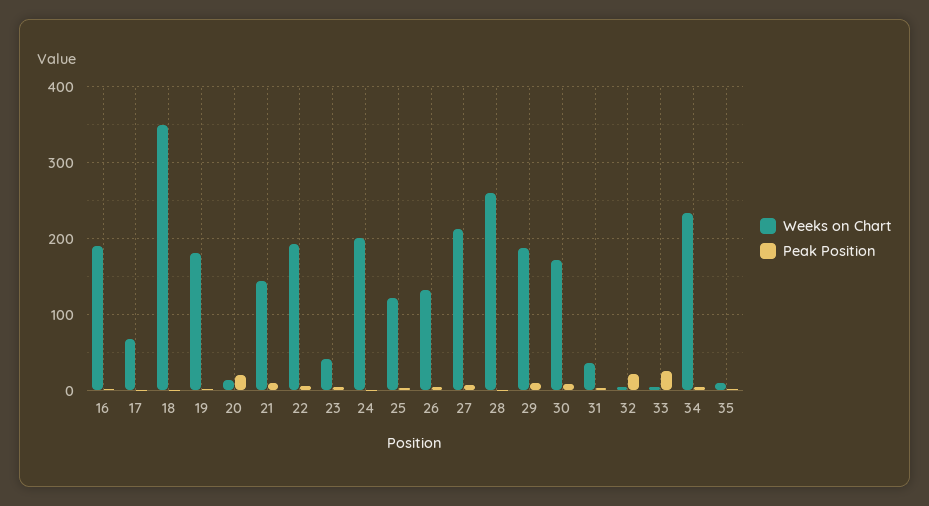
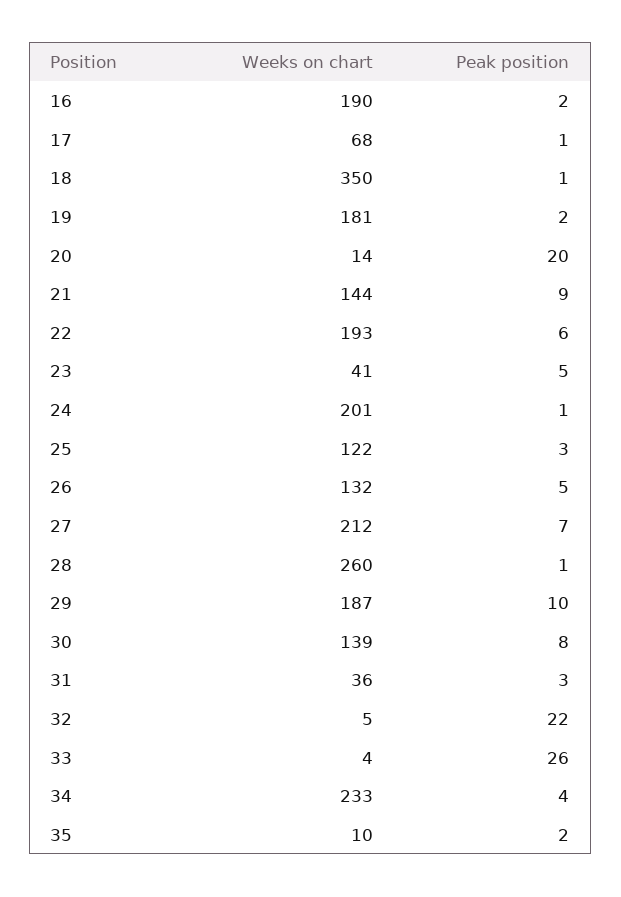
Weeks on Chart, 30: 170 -> 139

